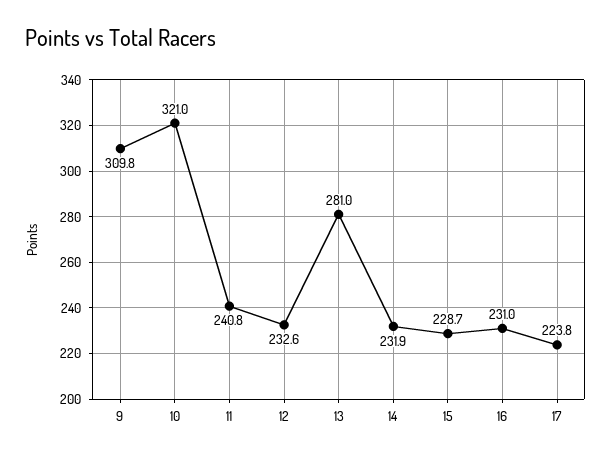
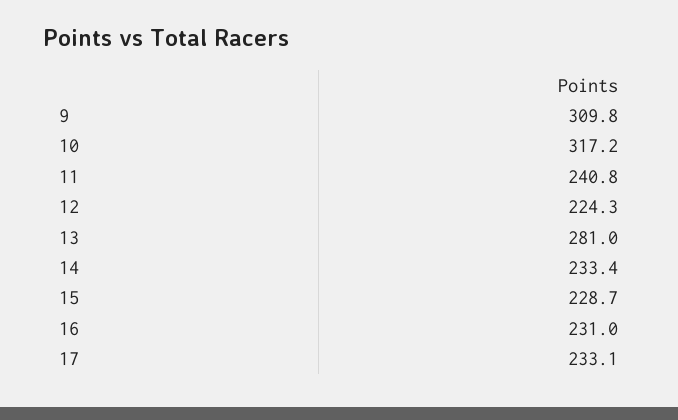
10: 321 -> 317.2
12: 232.6 -> 224.3
14: 231.9 -> 233.4
17: 223.8 -> 233.1

